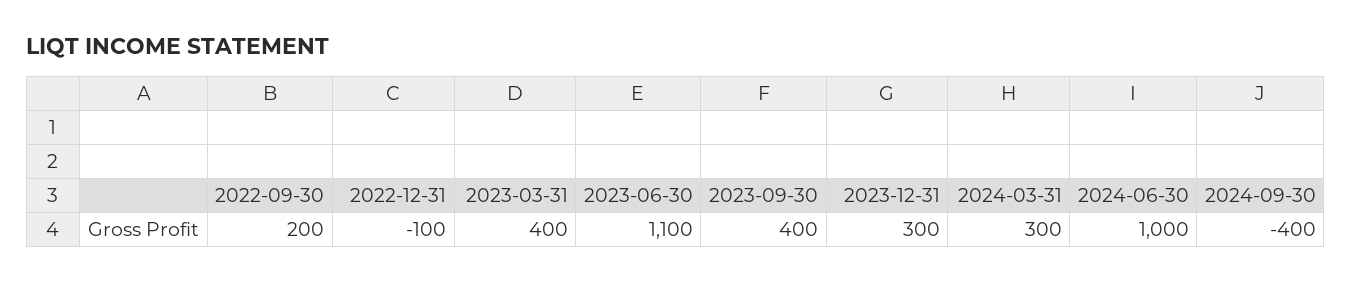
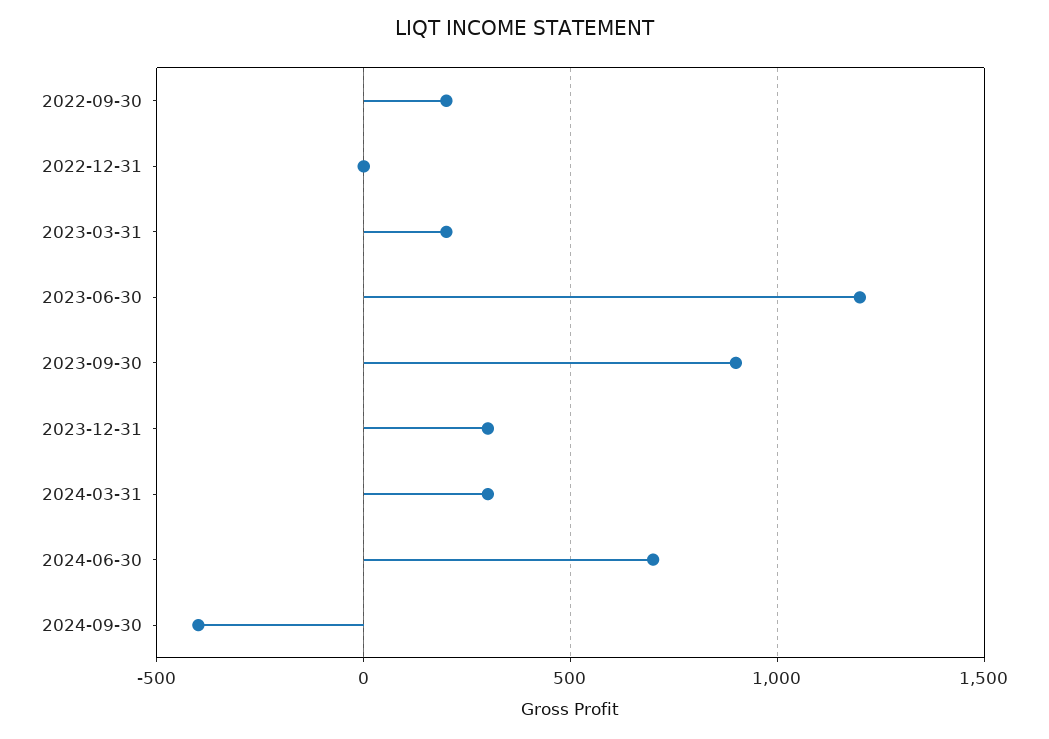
2022-12-31: -100 -> 0
2023-03-31: 400 -> 200
2023-06-30: 1100 -> 1200
2023-09-30: 400 -> 900
2024-06-30: 1000 -> 700

